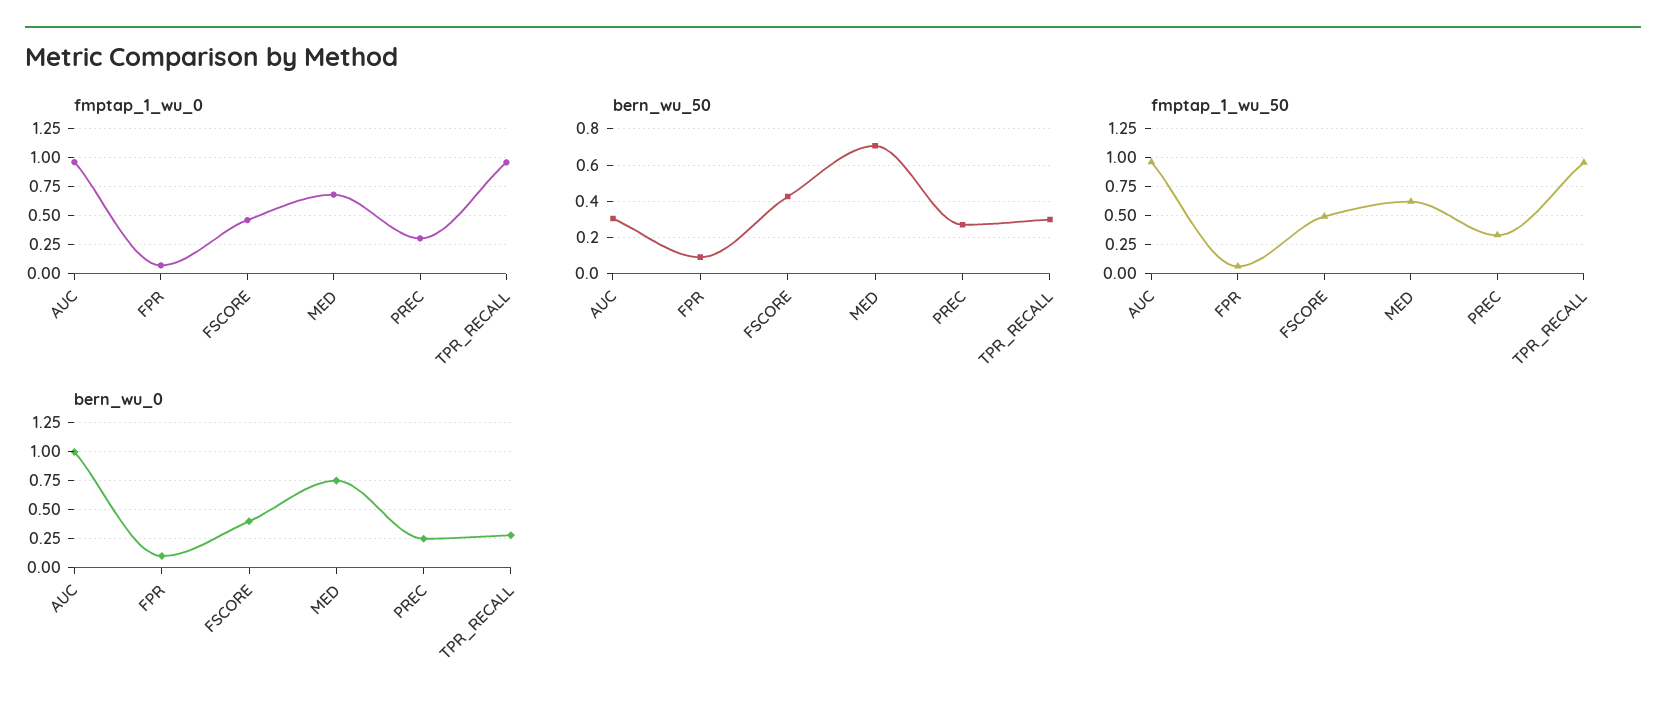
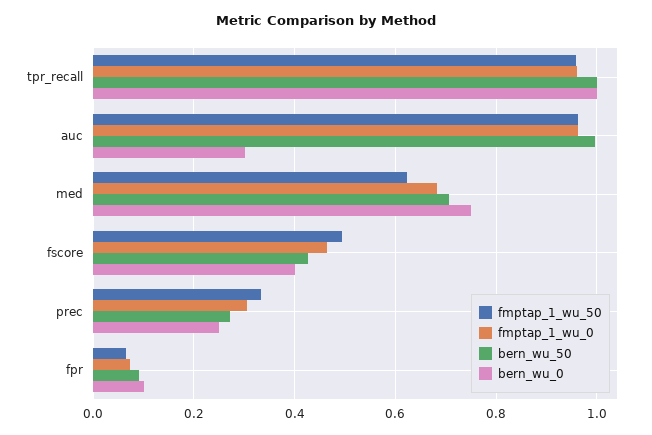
bern_wu_50, AUC: 0.3 -> 1
bern_wu_50, TPR_RECALL: 0.3 -> 1
bern_wu_0, AUC: 1 -> 0.3
bern_wu_0, TPR_RECALL: 0.25 -> 1

